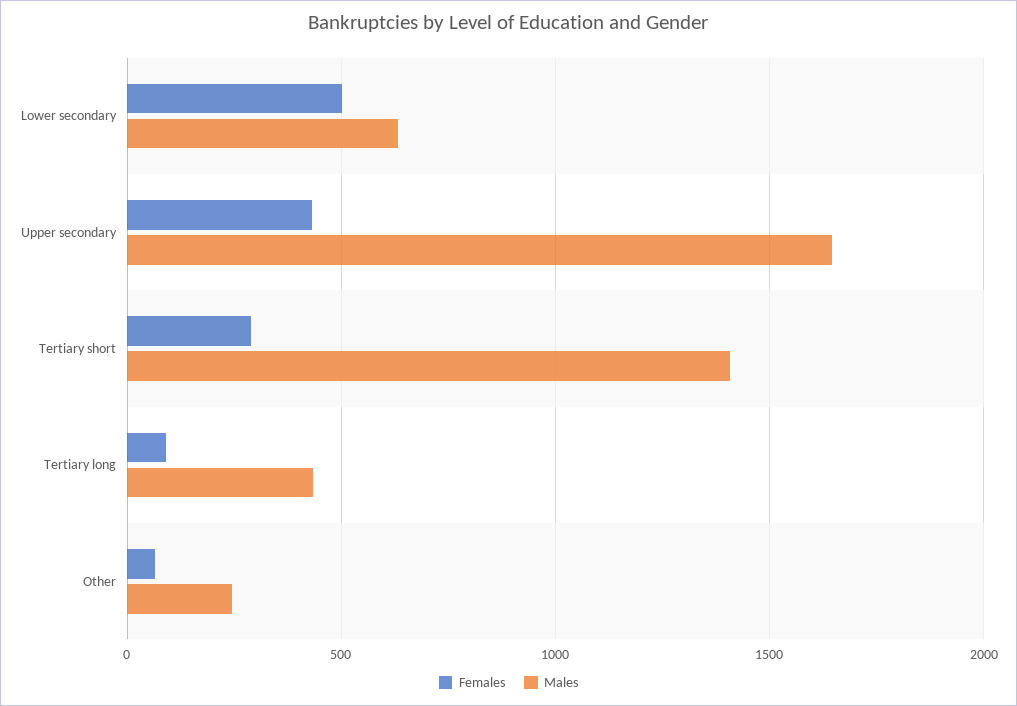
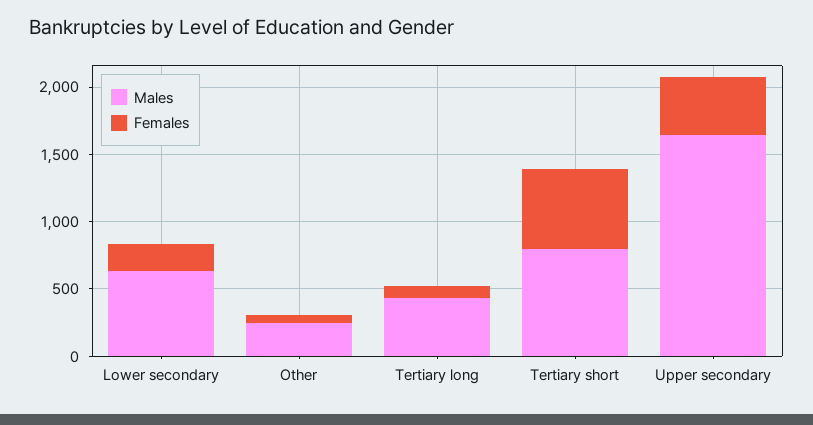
Females, Lower secondary: 500 -> 200
Females, Tertiary short: 300 -> 600
Males, Tertiary short: 1400 -> 800

